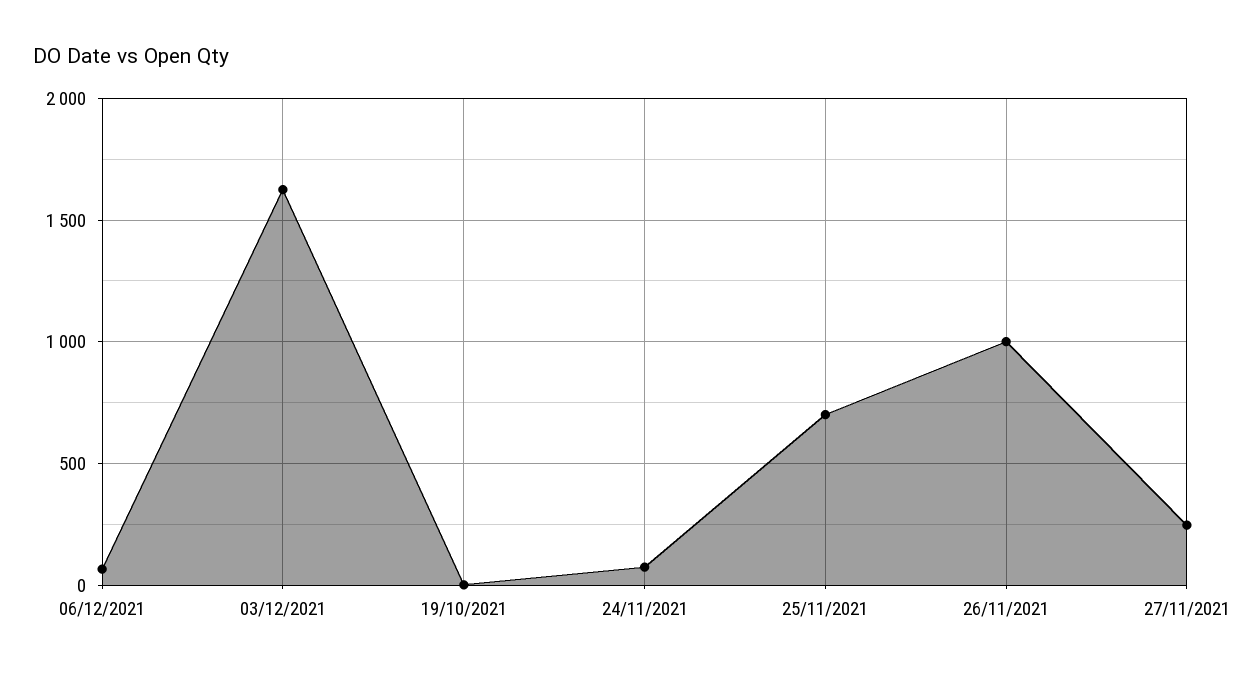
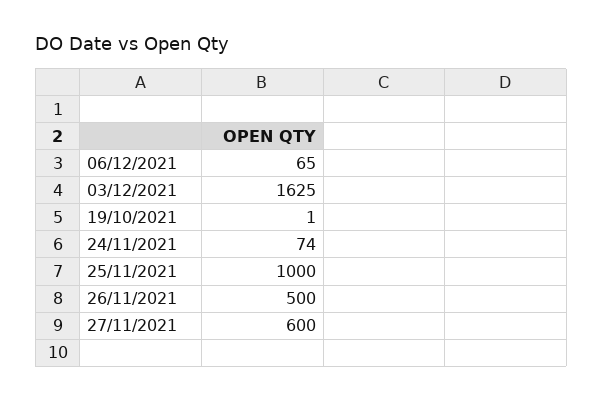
25/11/2021: 700 -> 1000
26/11/2021: 1000 -> 500
27/11/2021: 250 -> 600

